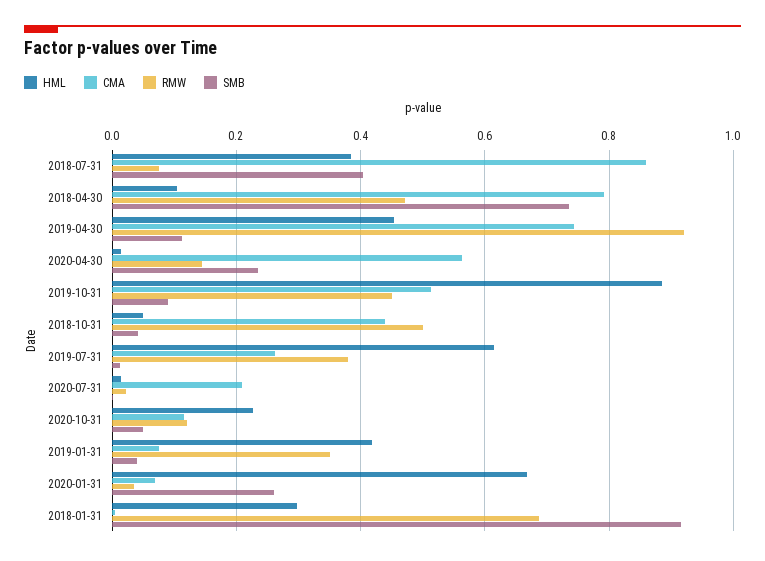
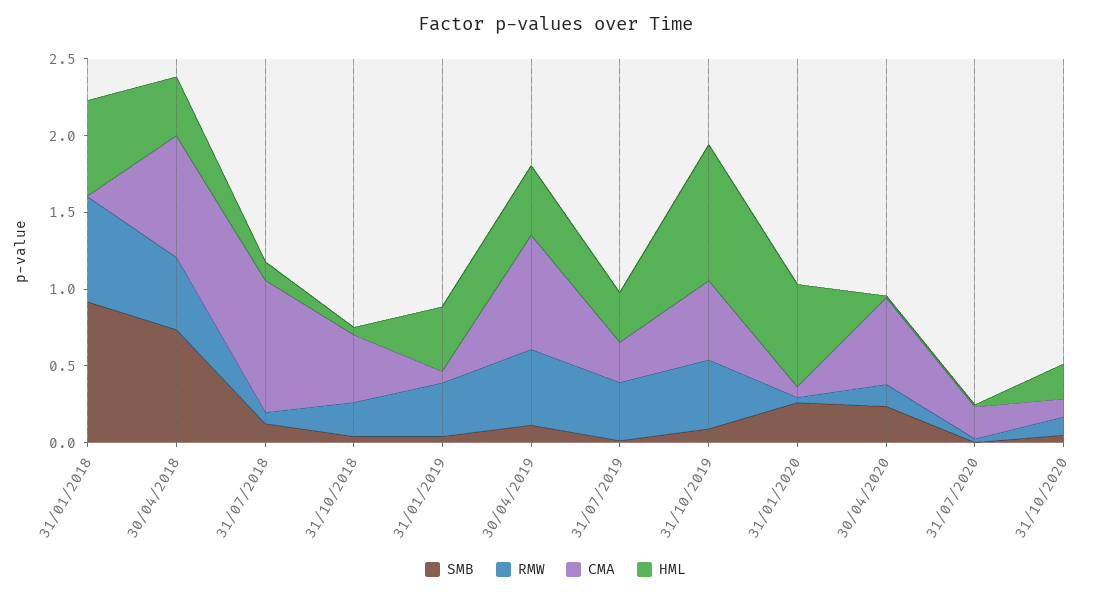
HML, 2018-07-31: 0.38 -> 0.1
SMB, 2018-07-31: 0.4 -> 0.1
HML, 2018-04-30: 0.1 -> 0.4
RMW, 2019-04-30: 0.92 -> 0.5
RMW, 2018-10-31: 0.5 -> 0.2
HML, 2019-07-31: 0.62 -> 0.3
HML, 2018-01-31: 0.3 -> 0.6

